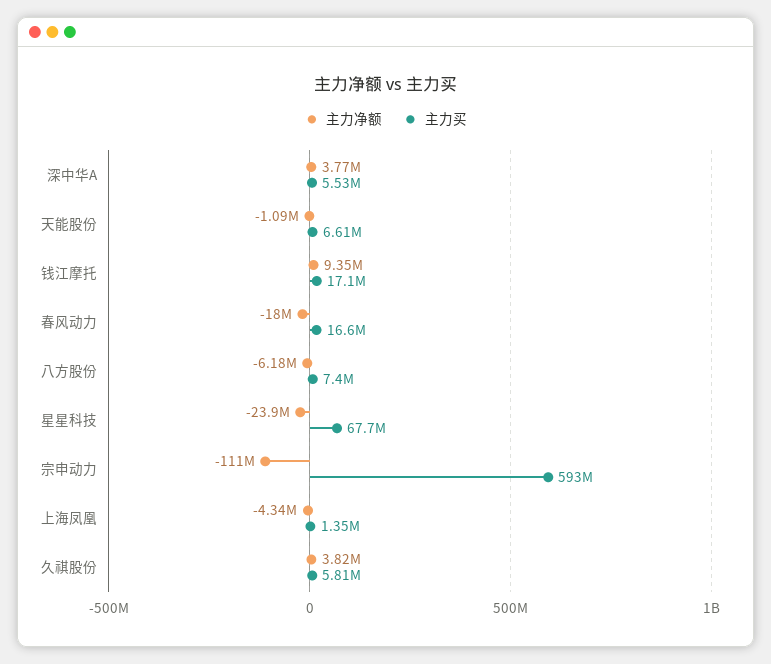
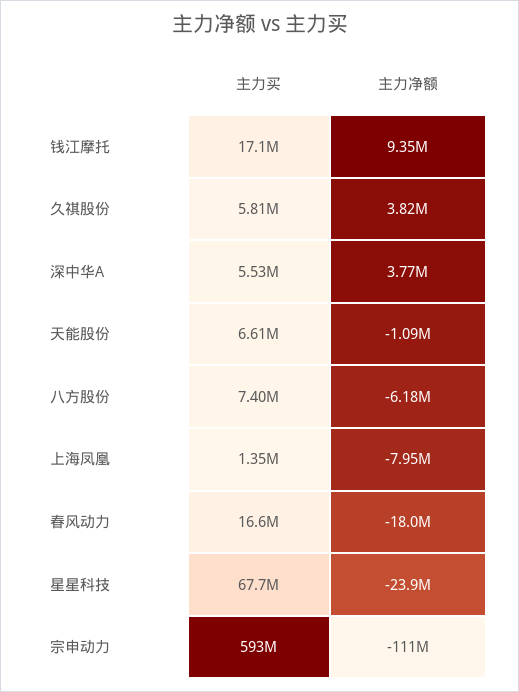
主力净额, 上海凤凰: -4340000 -> -7950000

